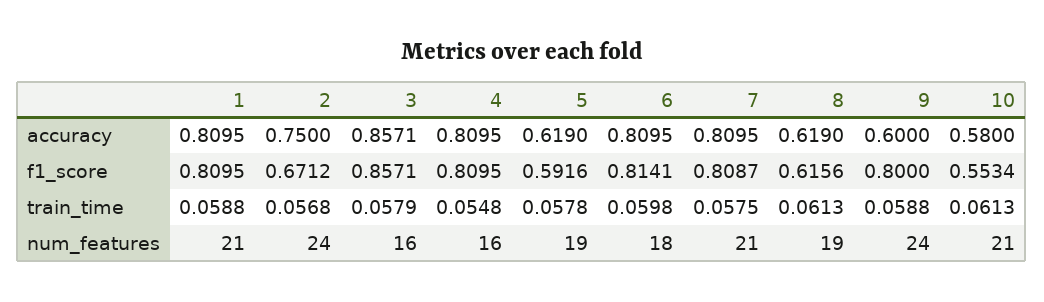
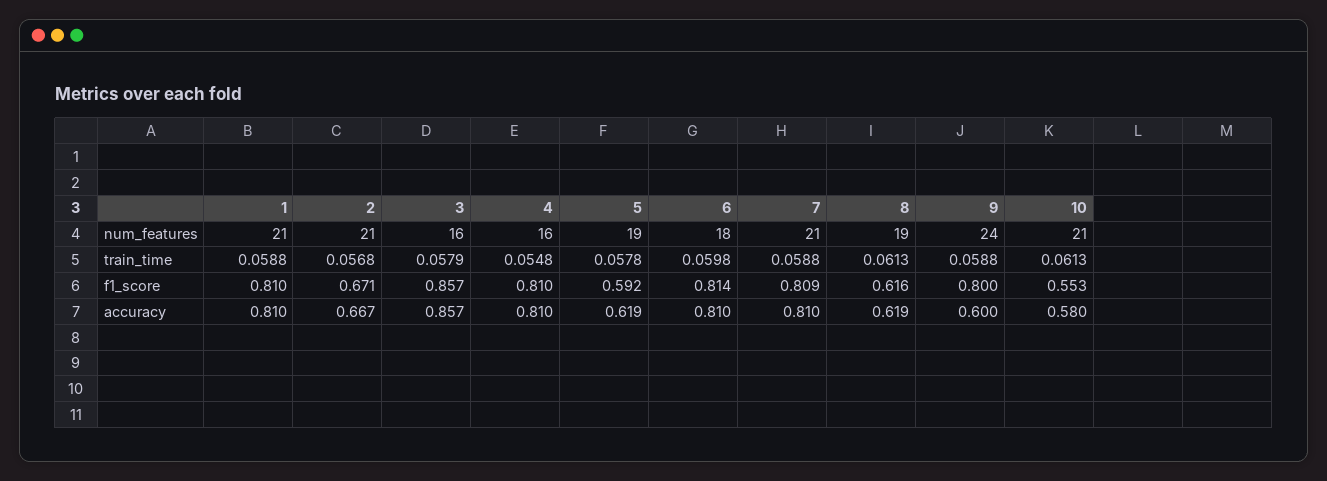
2, accuracy: 0.75 -> 0.667
7, train_time: 0.0575 -> 0.0588
2, num_features: 24 -> 21

